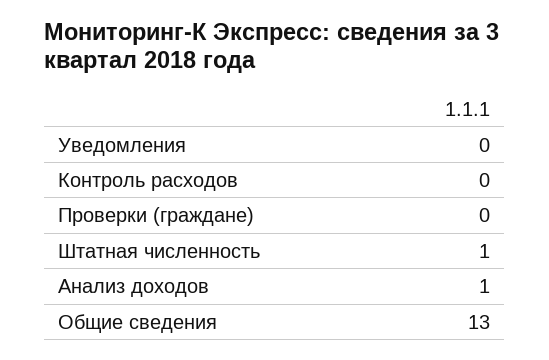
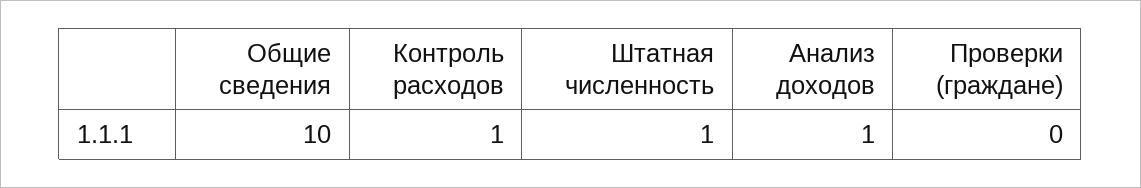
Уведомления: 0 -> none
Контроль расходов: 0 -> 1
Общие сведения: 13 -> 10

